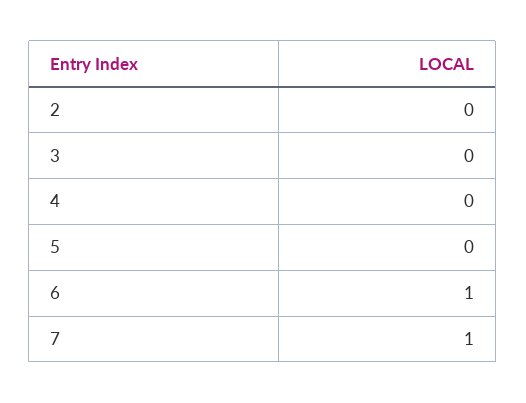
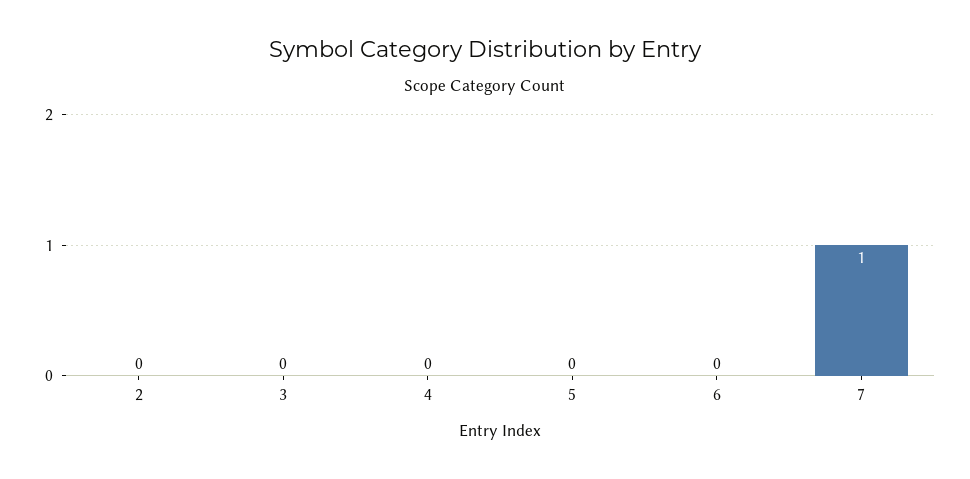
6: 1 -> 0

